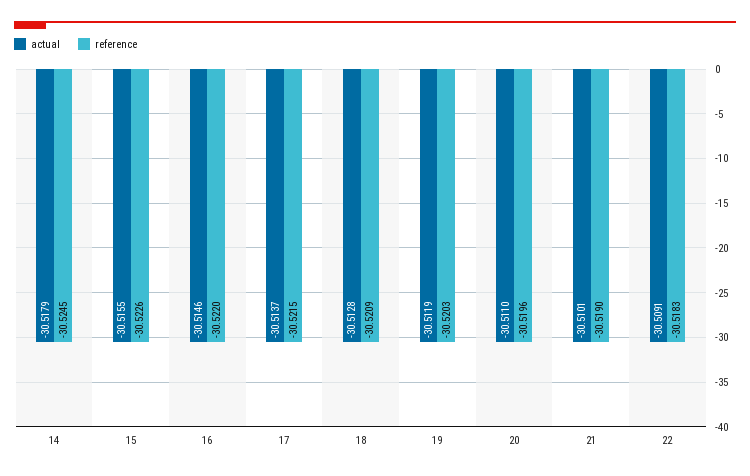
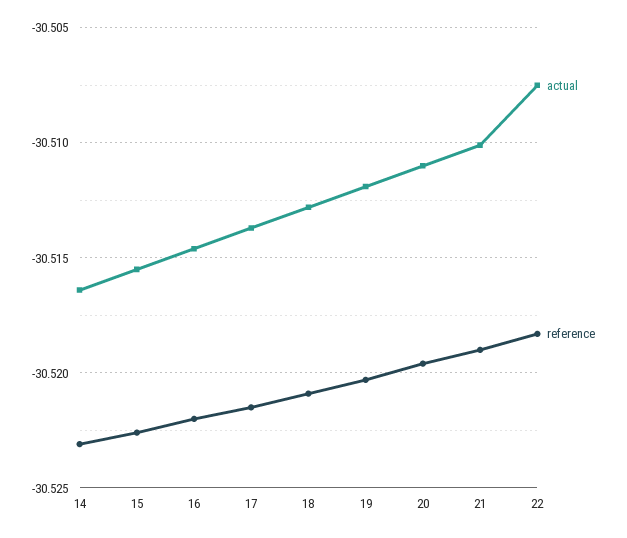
actual, 14: -30.5179 -> -30.5165
reference, 14: -30.5245 -> -30.523
actual, 22: -30.5091 -> -30.5075

